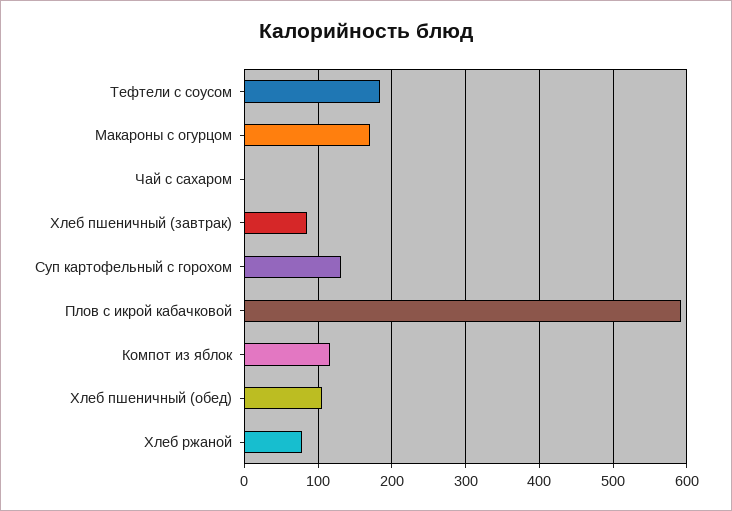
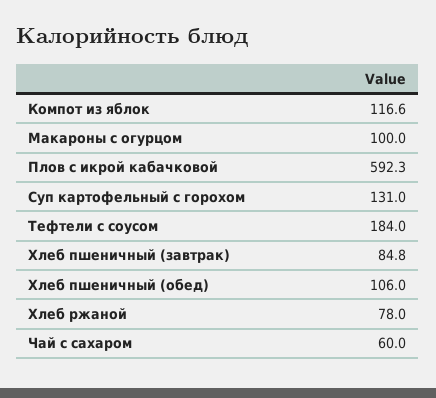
Макароны с огурцом: 170 -> 100
Чай с сахаром: 0 -> 60

